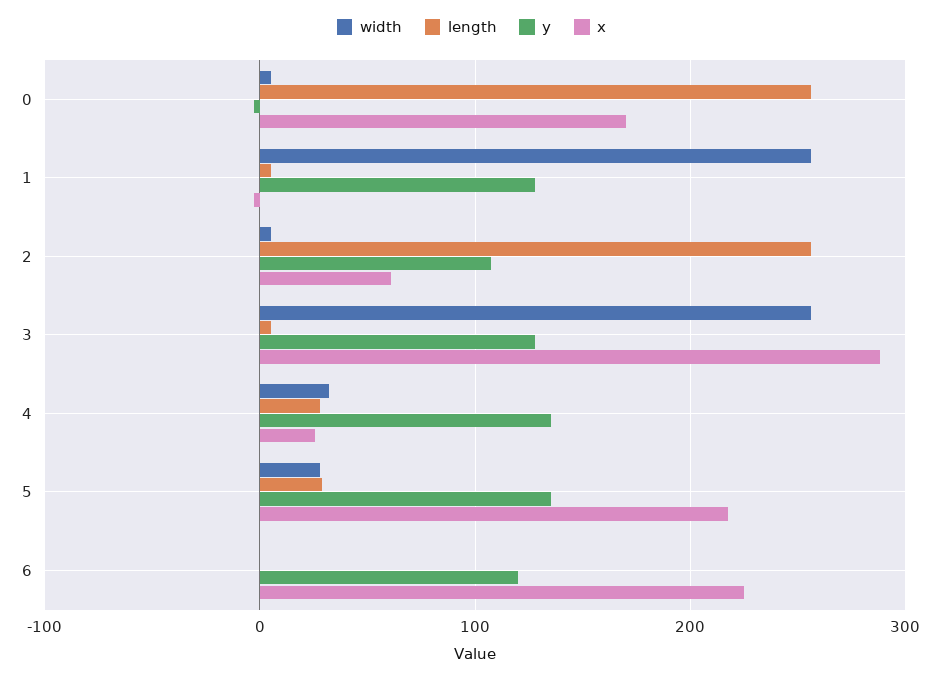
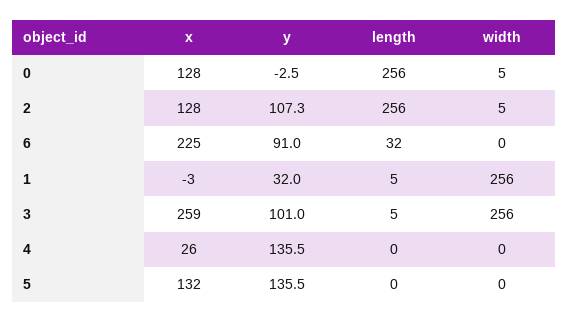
x, 0: 170 -> 128
y, 1: 130 -> 32
x, 2: 60 -> 128
y, 3: 130 -> 101
x, 3: 290 -> 259
width, 4: 30 -> 0
length, 4: 30 -> 0
width, 5: 30 -> 0
length, 5: 30 -> 0
x, 5: 220 -> 132
length, 6: 0 -> 32
y, 6: 120 -> 91

